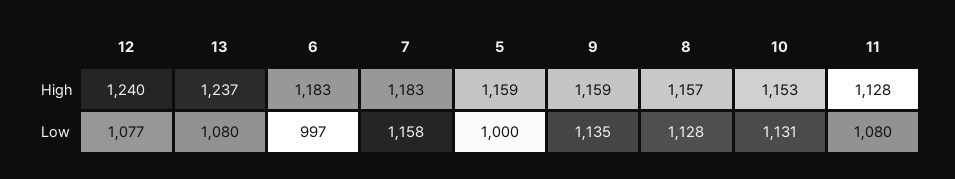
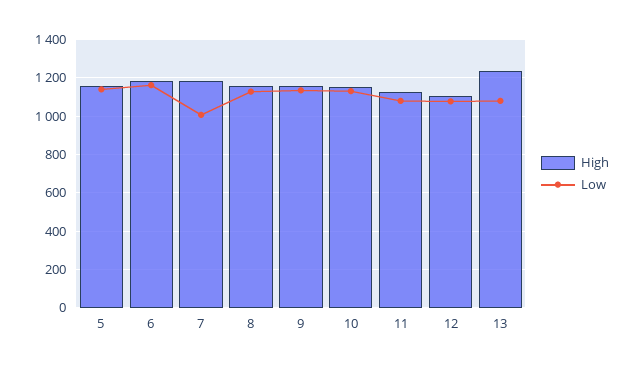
High, 12: 1240 -> 1100
Low, 6: 997 -> 1150
Low, 7: 1158 -> 1000
Low, 5: 1000 -> 1150

